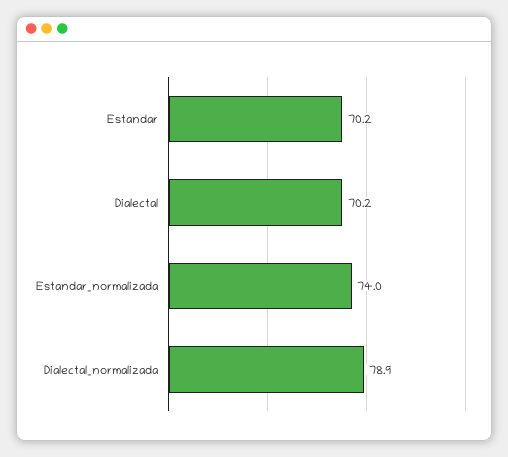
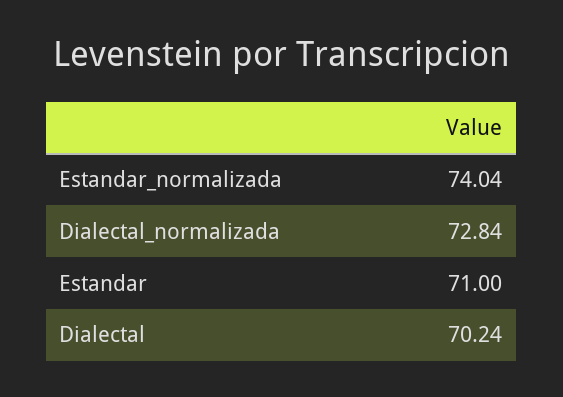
Estandar: 70.2 -> 71
Dialectal_normalizada: 78.9 -> 72.84

